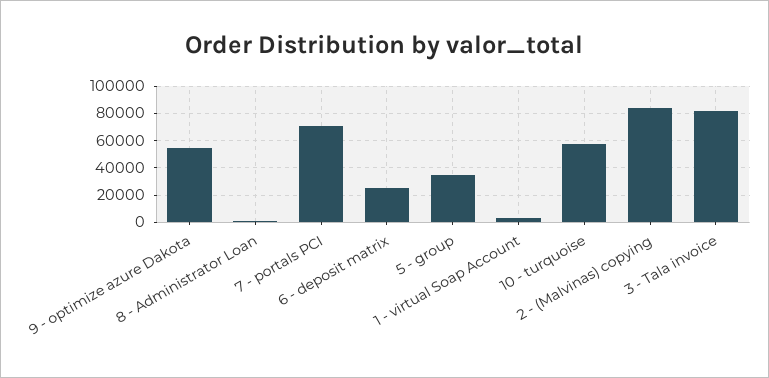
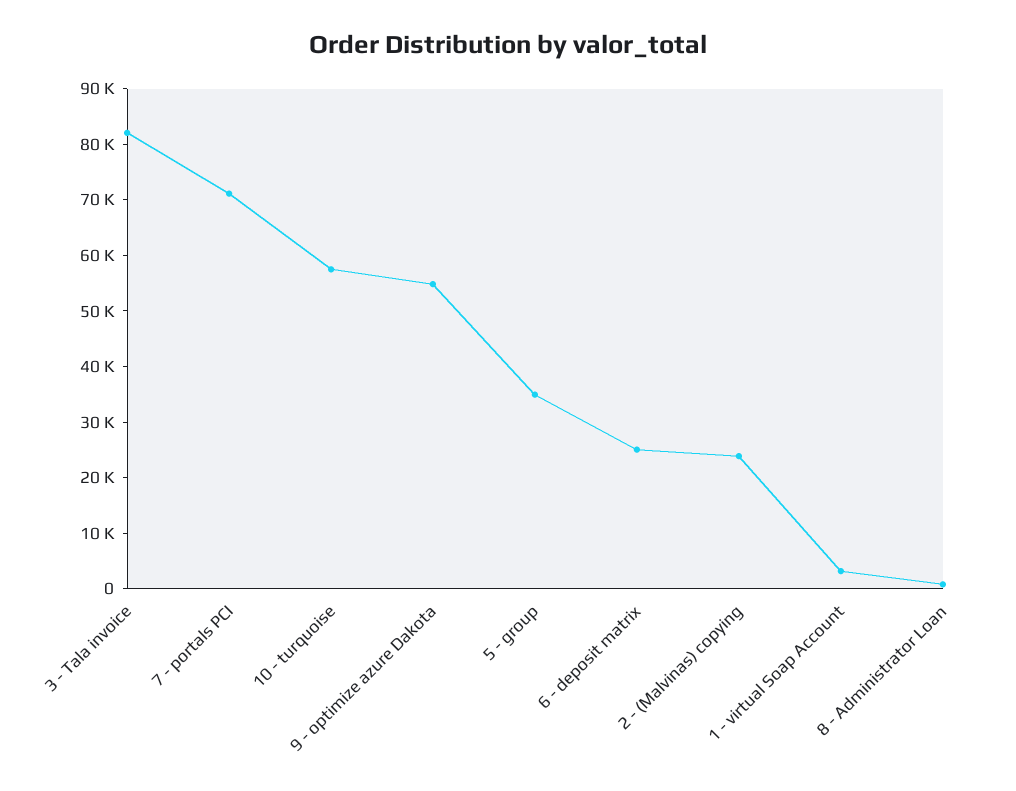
2 - (Malvinas) copying: 85000 -> 24000

